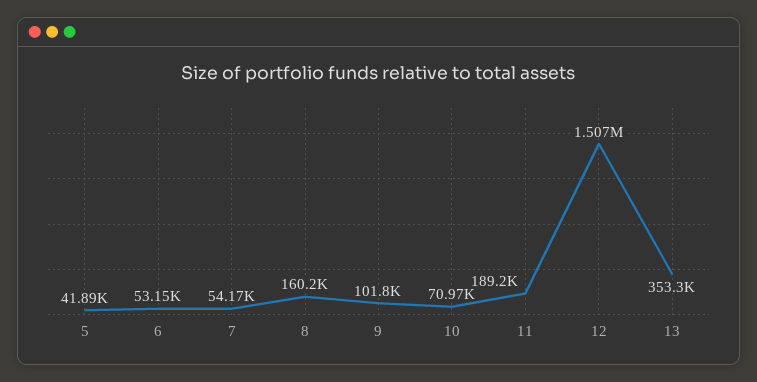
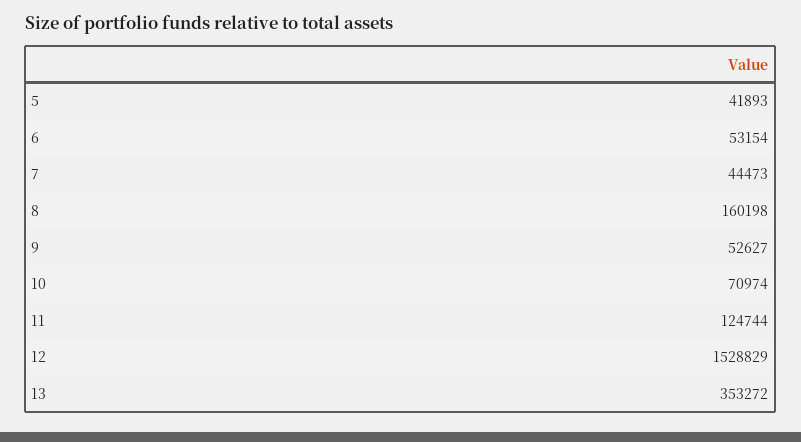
7: 54170 -> 44473
9: 101800 -> 52627
11: 189200 -> 124744
12: 1507000 -> 1528829

